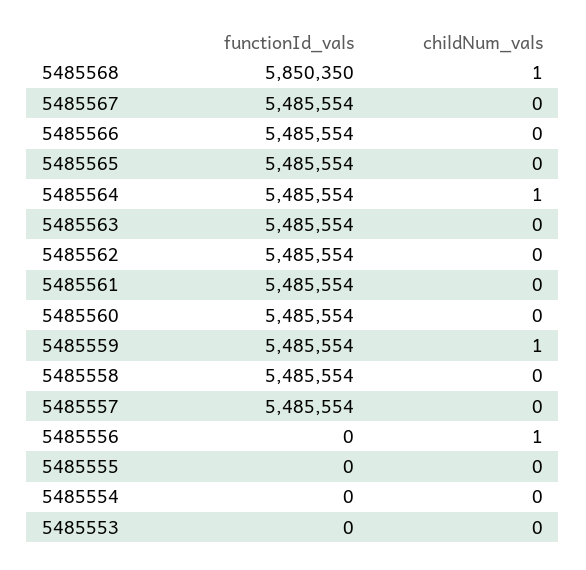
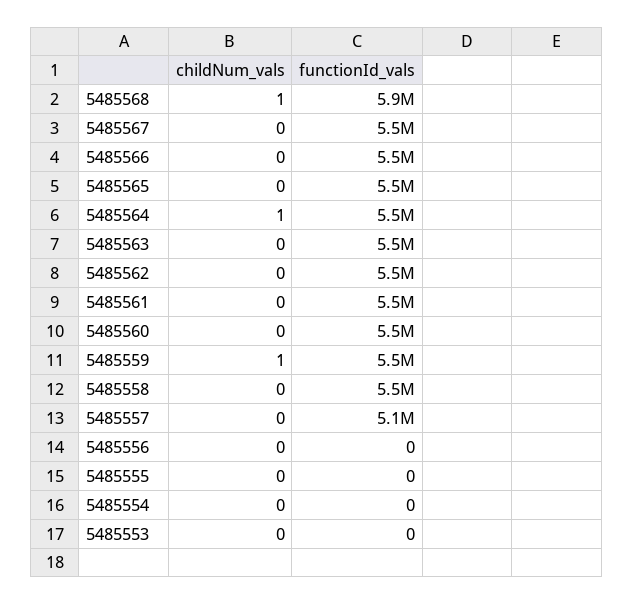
functionId_vals, 5485557: 5485554 -> 5100000
childNum_vals, 5485556: 1 -> 0

